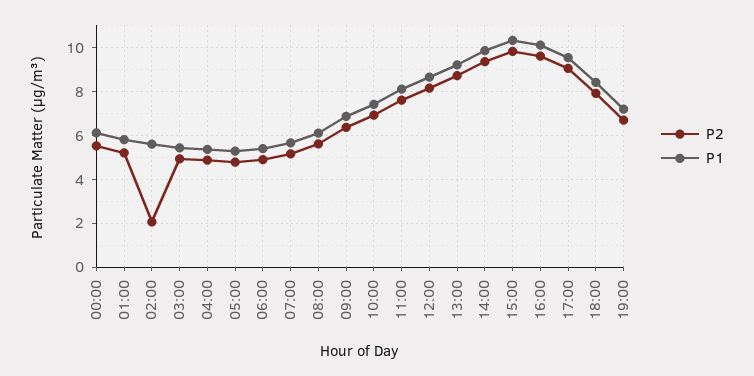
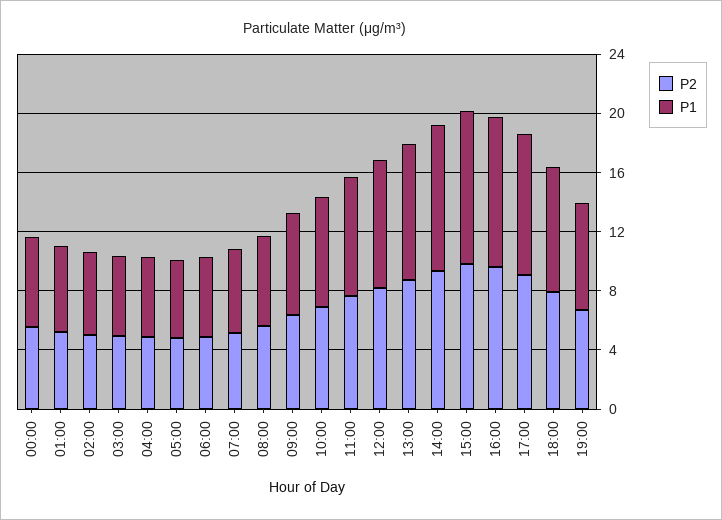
P2, 02:00: 2 -> 5

